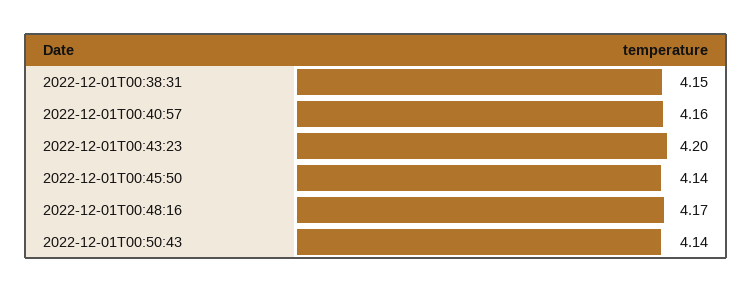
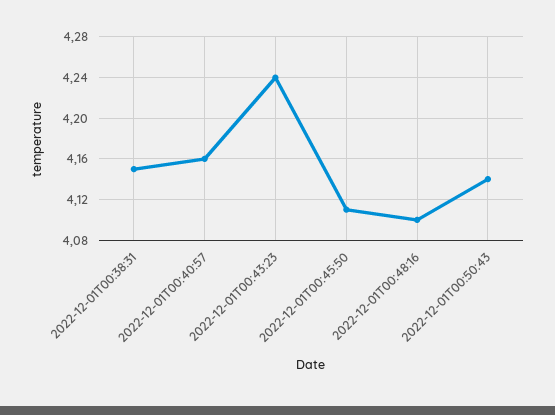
2022-12-01T00:43:23: 4.2 -> 4.24
2022-12-01T00:45:50: 4.14 -> 4.11
2022-12-01T00:48:16: 4.17 -> 4.1

